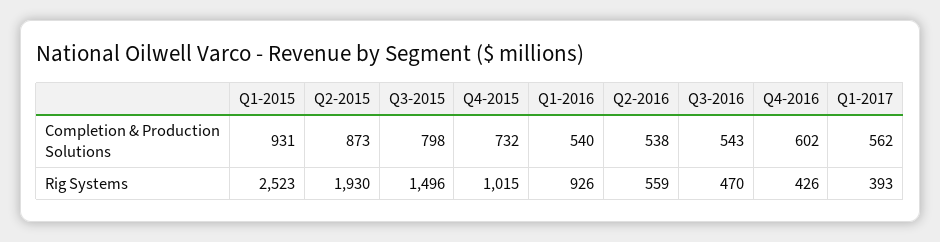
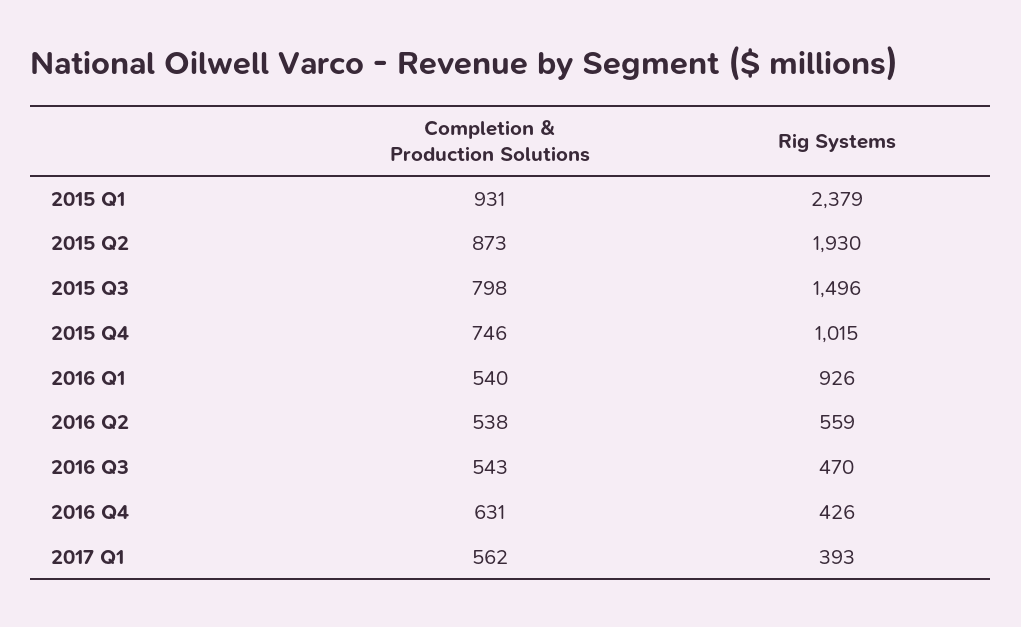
Q4-2015, Completion & Production Solutions: 732 -> 746
Q4-2016, Completion & Production Solutions: 602 -> 631
Q1-2015, Rig Systems: 2523 -> 2379

